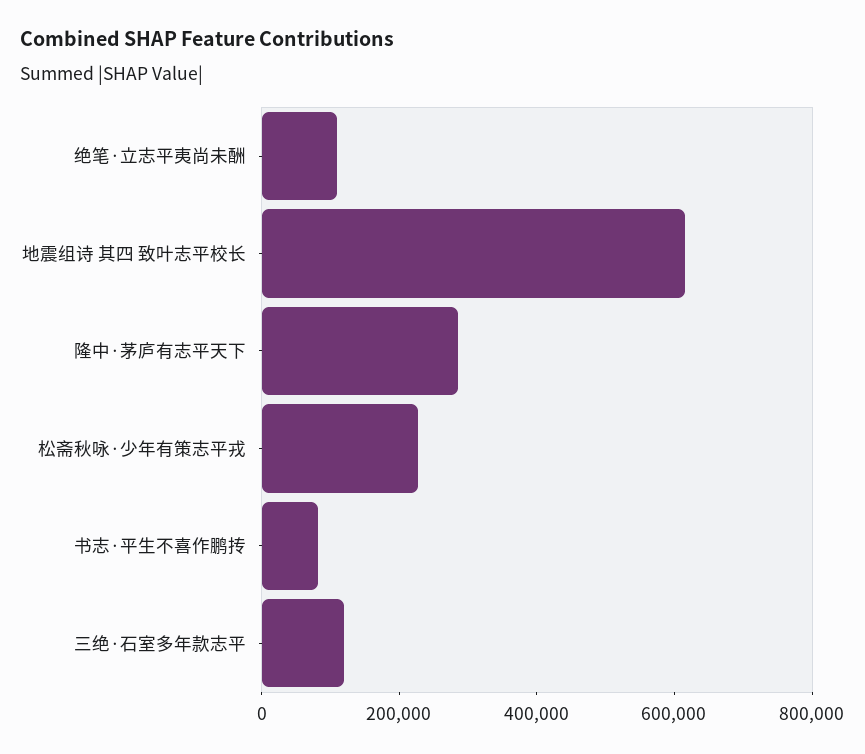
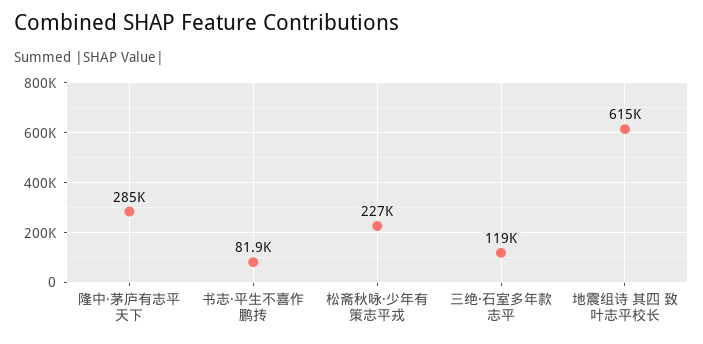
绝笔·立志平夷尚未酬: 100000 -> none

